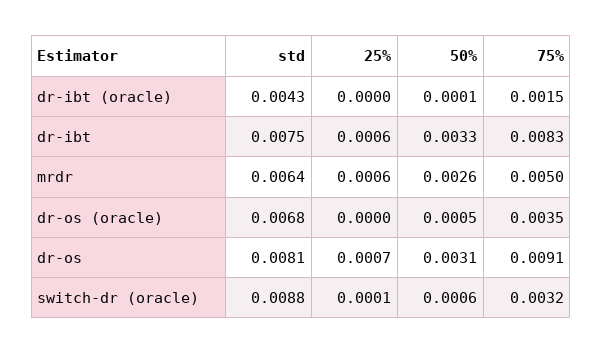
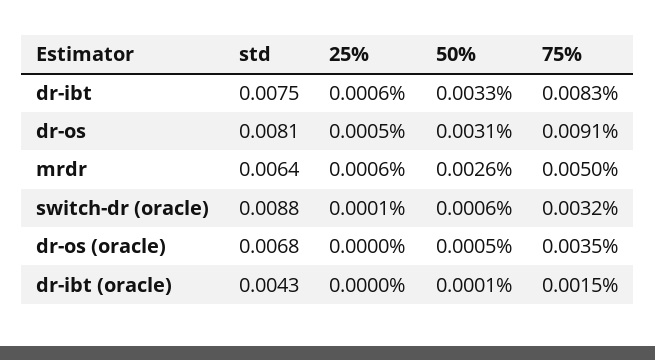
25%, dr-os: 0.0007 -> 0.0005

